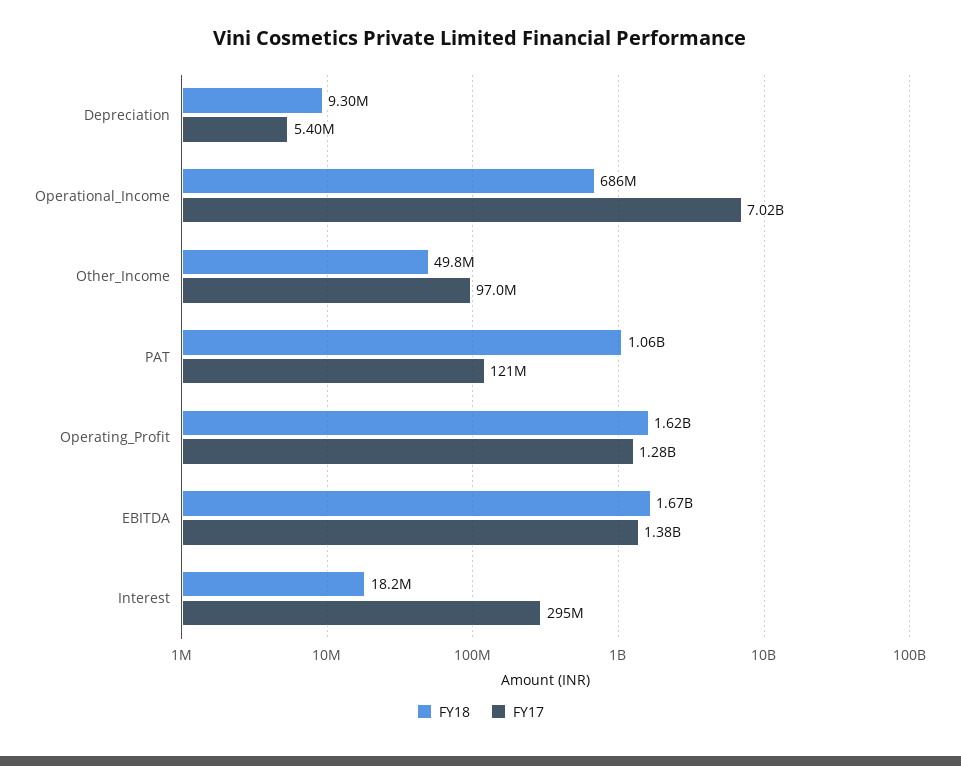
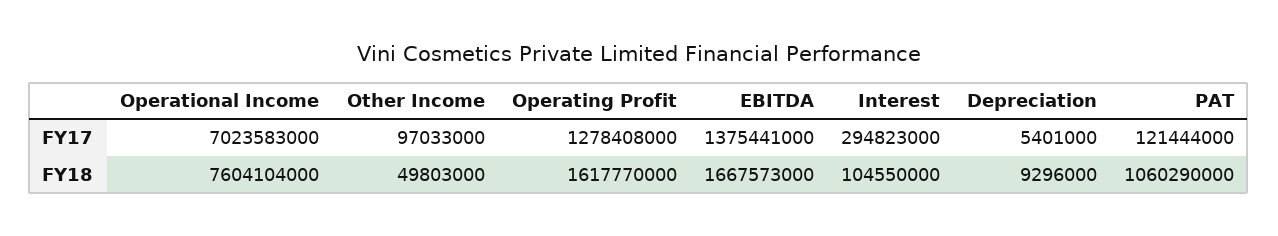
FY18, Operational_Income: 686000000 -> 7604104000
FY18, Interest: 18200000 -> 104550000

